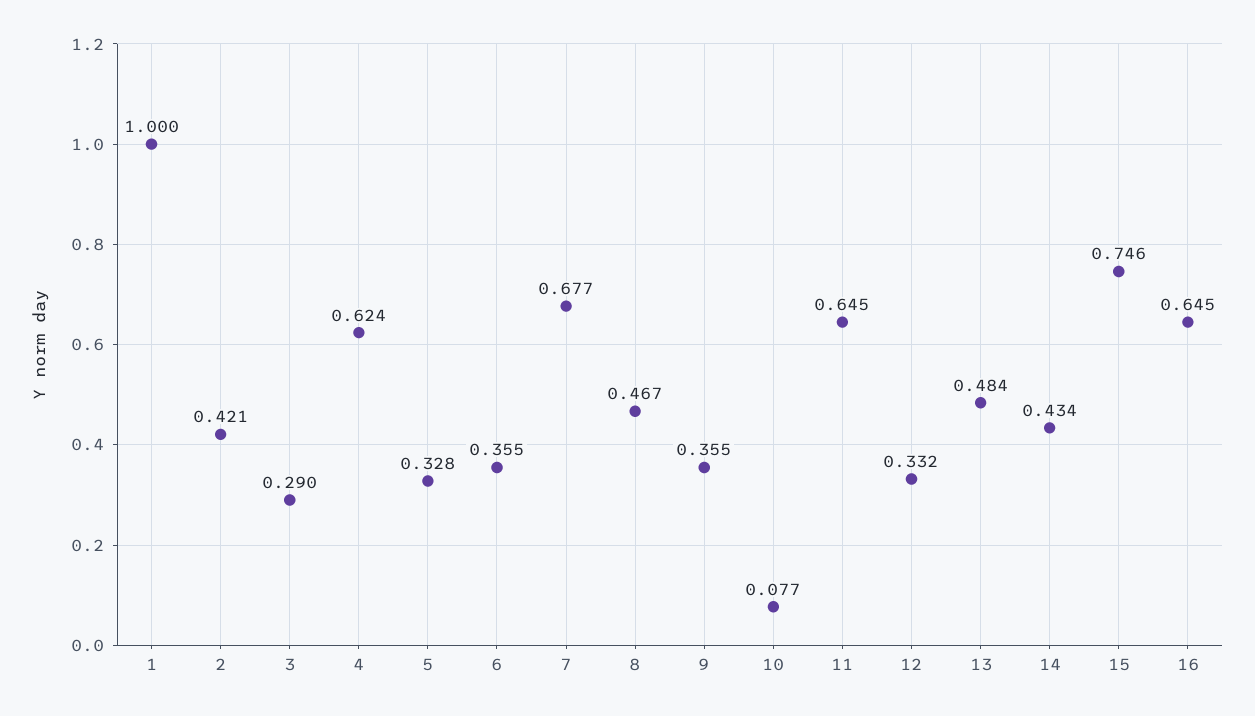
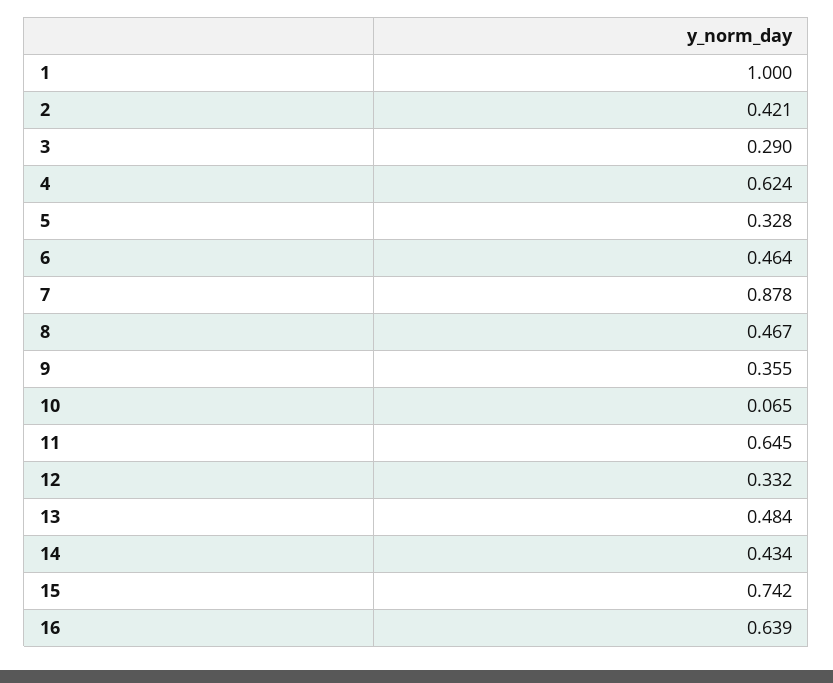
6: 0.355 -> 0.464
7: 0.677 -> 0.878
10: 0.077 -> 0.065
15: 0.746 -> 0.742
16: 0.645 -> 0.639

